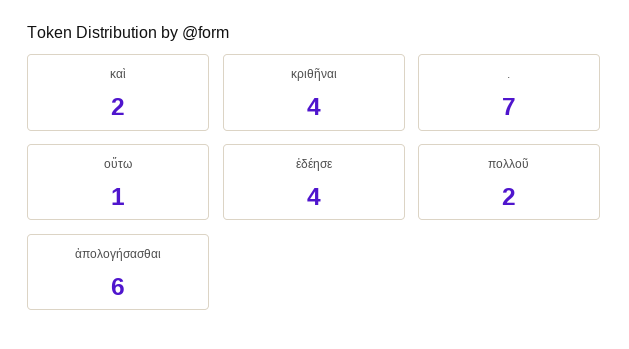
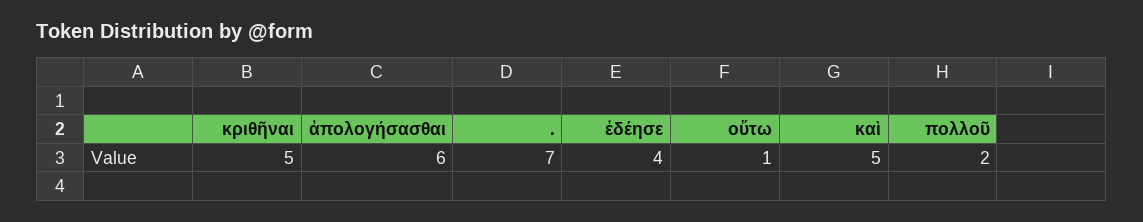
καὶ: 2 -> 5
κριθῆναι: 4 -> 5

